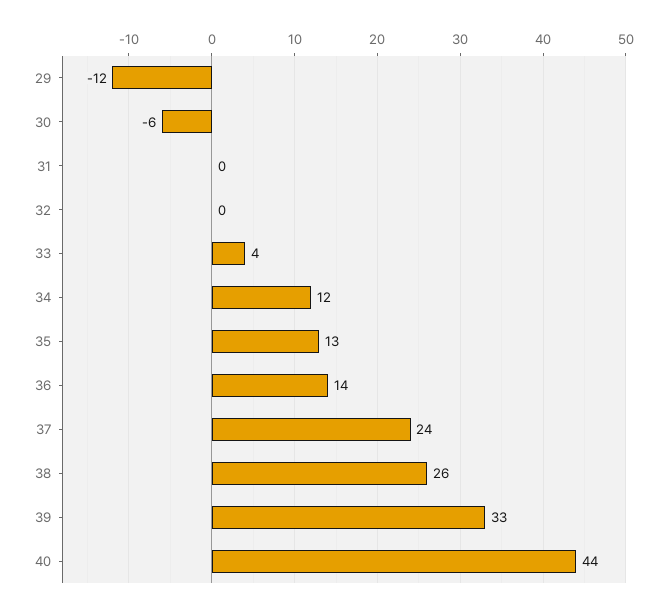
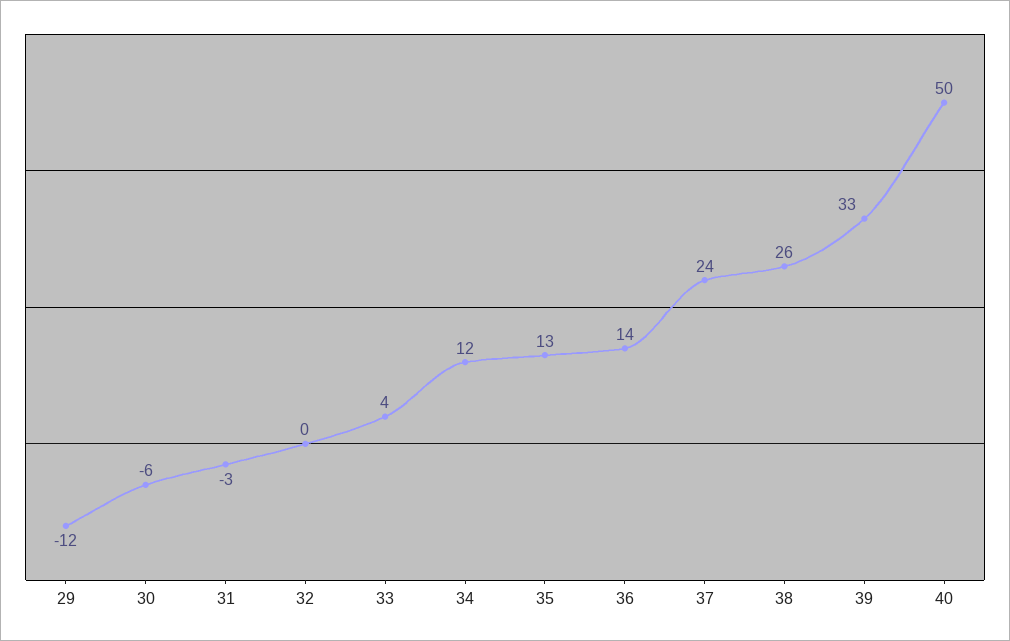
31: 0 -> -3
40: 44 -> 50

